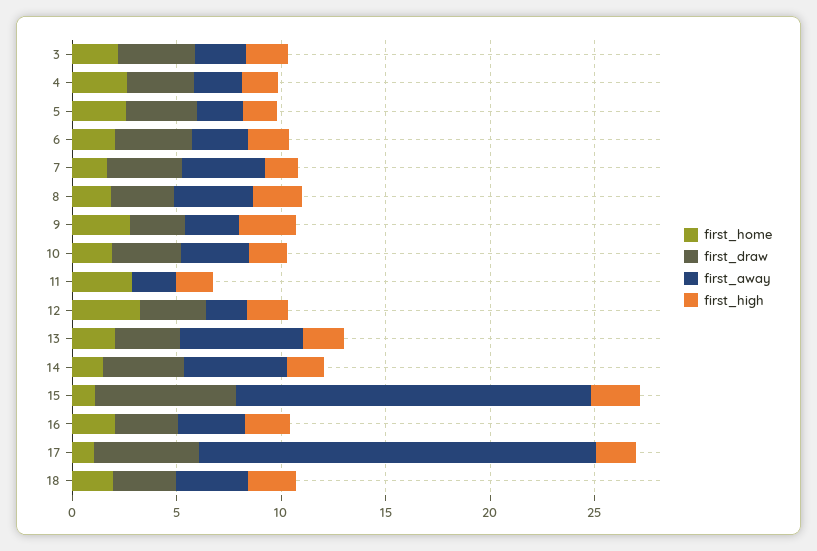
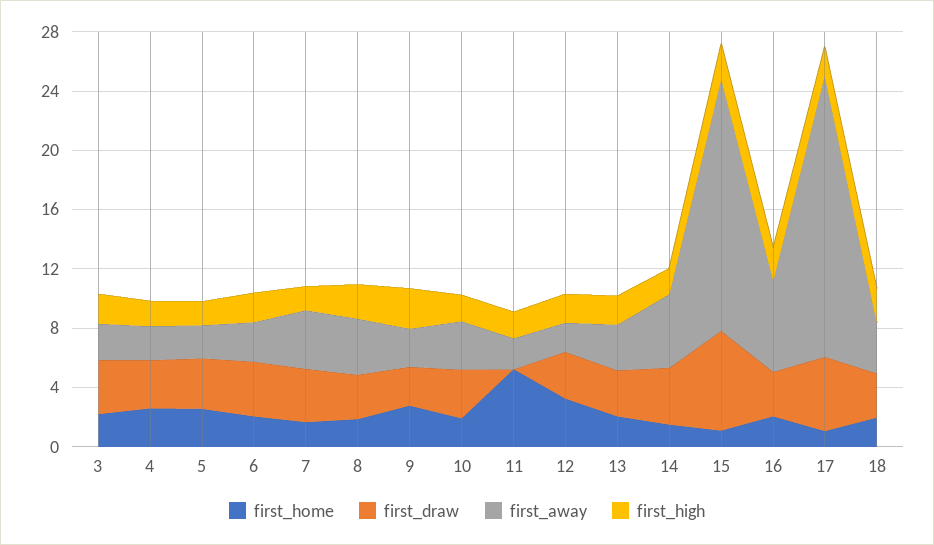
first_home, 11: 3 -> 5
first_away, 13: 6 -> 3
first_away, 16: 3 -> 6

